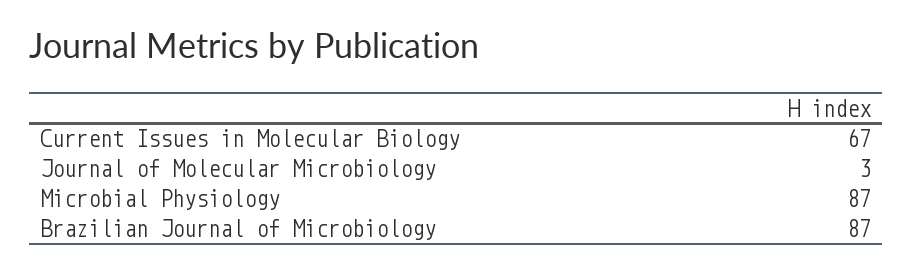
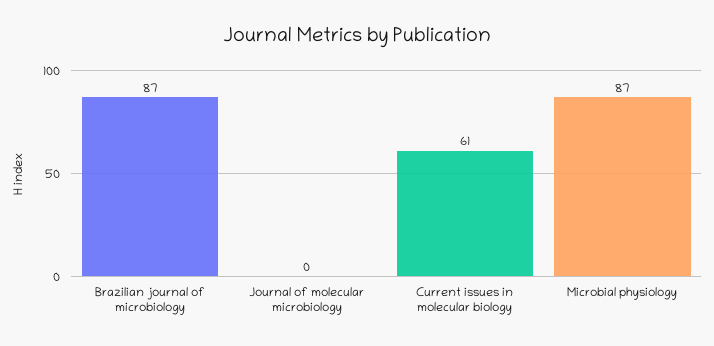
Current Issues in Molecular Biology: 67 -> 61
Journal of Molecular Microbiology: 3 -> 0

